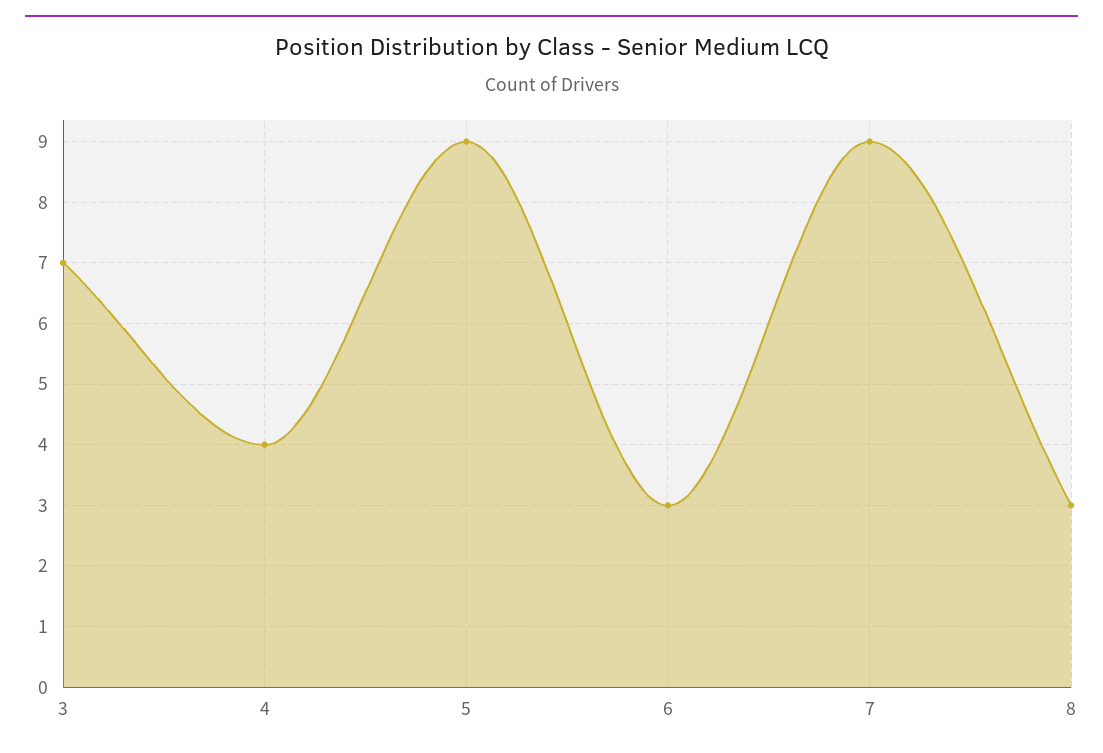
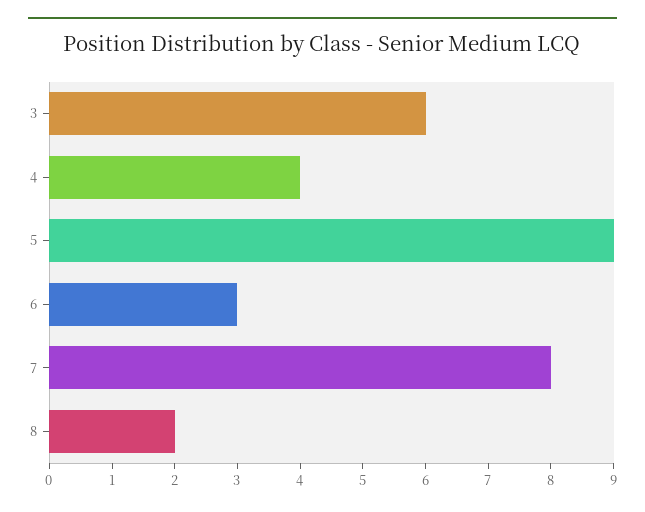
3: 7 -> 6
7: 9 -> 8
8: 3 -> 2

